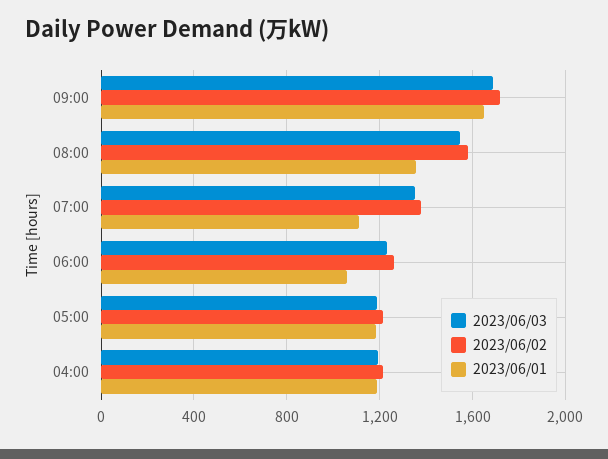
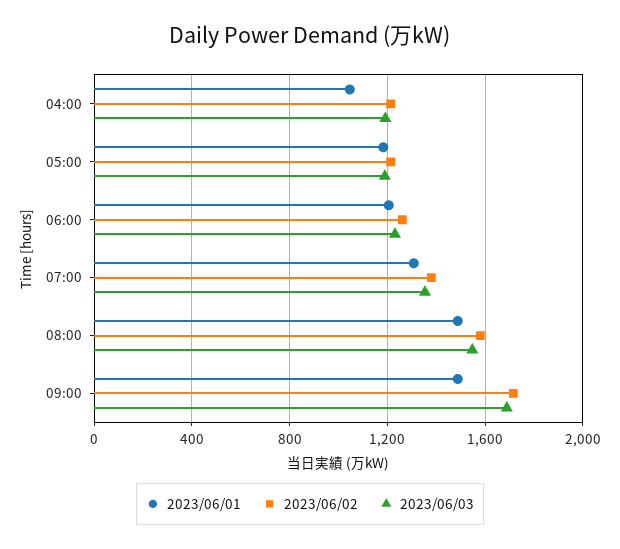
2023/06/01, 09:00: 1650 -> 1500
2023/06/01, 08:00: 1350 -> 1500
2023/06/01, 07:00: 1100 -> 1300
2023/06/01, 06:00: 1050 -> 1200
2023/06/01, 04:00: 1200 -> 1050

